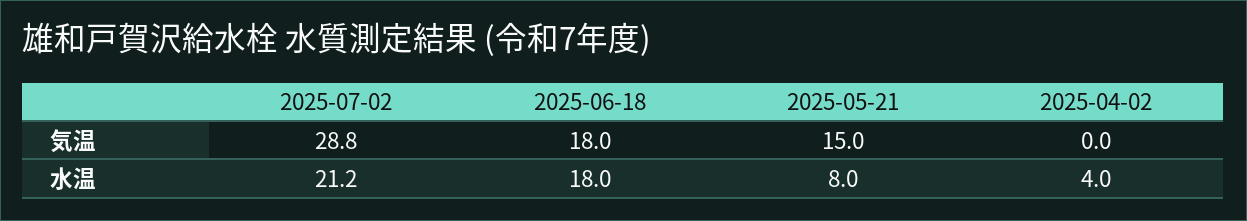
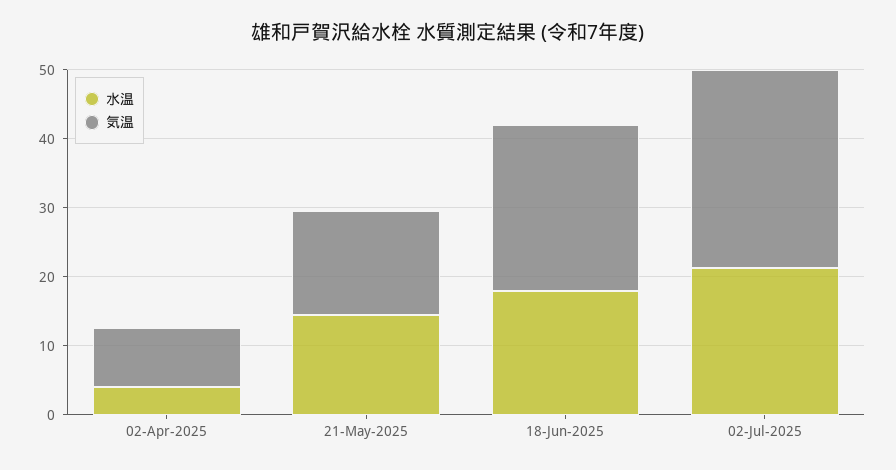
気温, 2025-06-18: 18 -> 24
気温, 2025-04-02: 0 -> 8
水温, 2025-05-21: 8 -> 14

